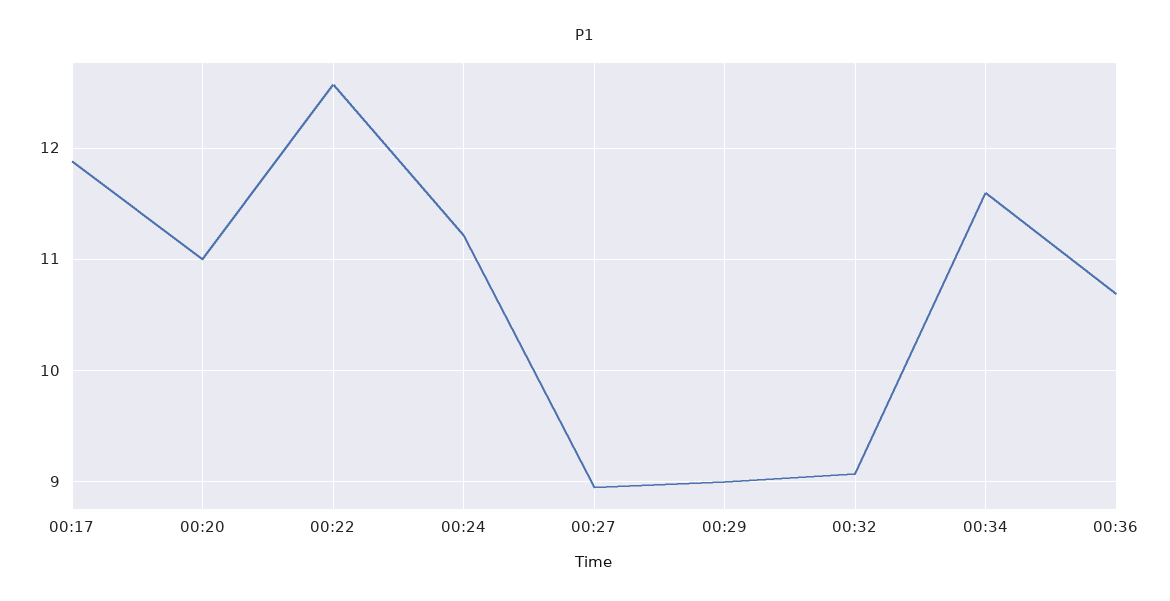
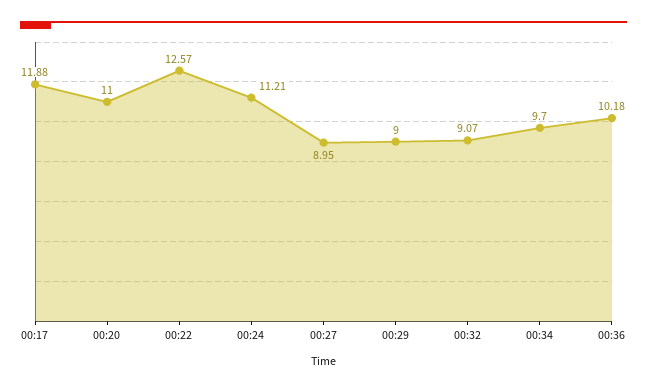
00:34: 11.6 -> 9.7
00:36: 10.7 -> 10.18

